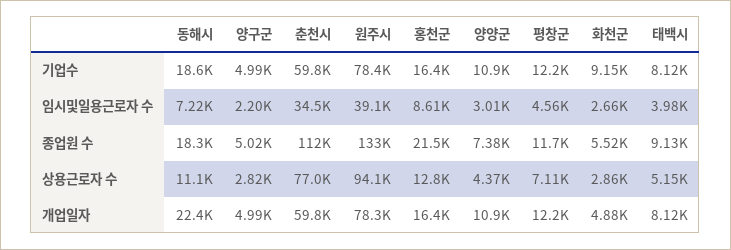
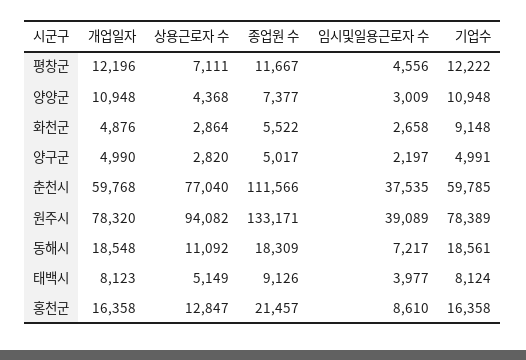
춘천시, 임시및일용근로자 수: 34500 -> 37535
동해시, 개업일자: 22400 -> 18548

